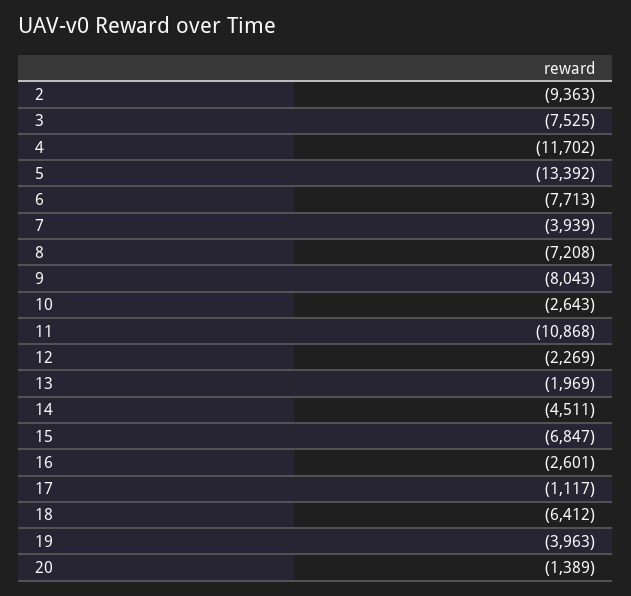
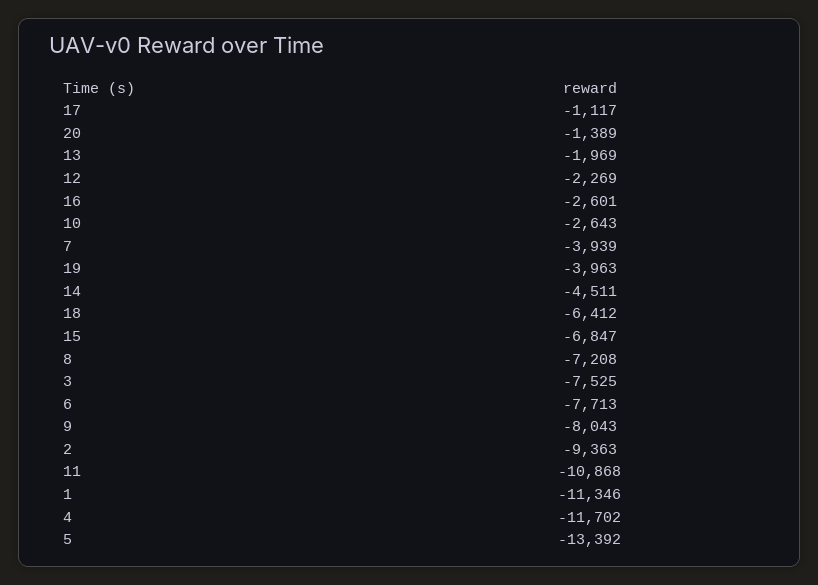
1: none -> -11346

